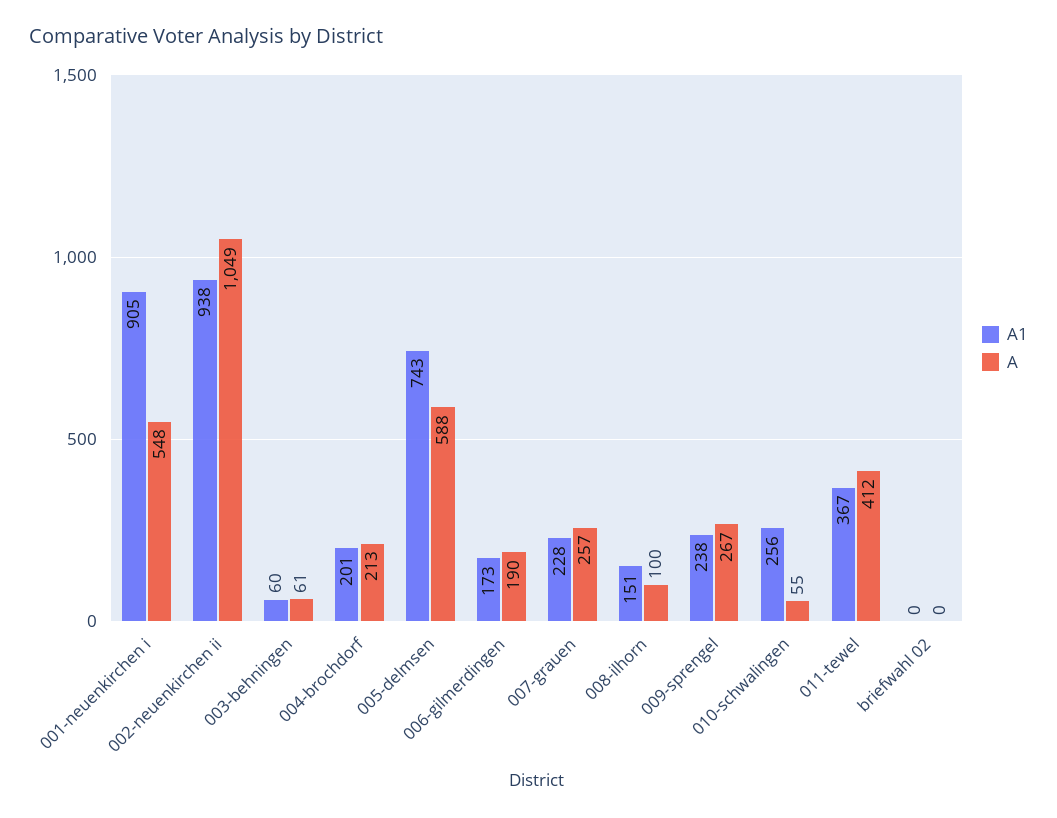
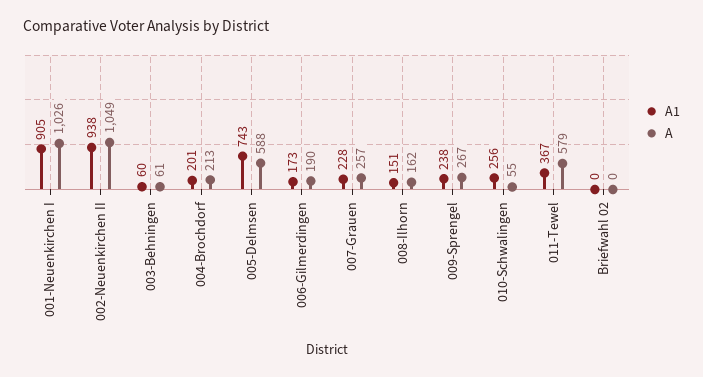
A, 001-neuenkirchen i: 548 -> 1026
A, 008-ilhorn: 100 -> 162
A, 011-tewel: 412 -> 579

